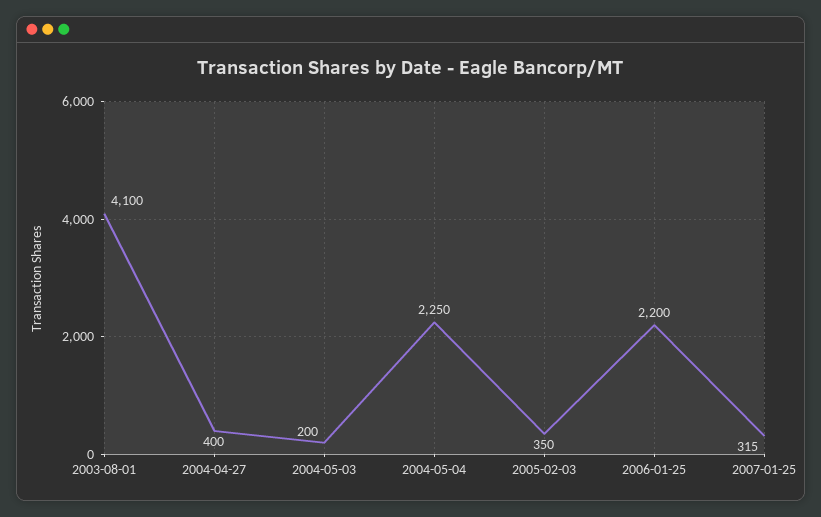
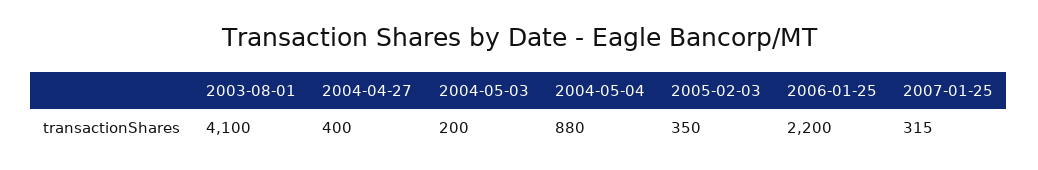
2004-05-04: 2250 -> 880

